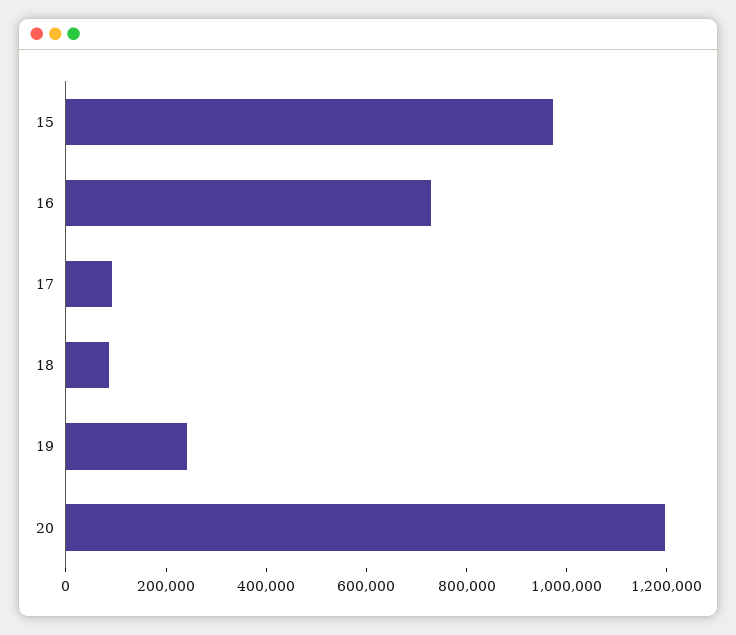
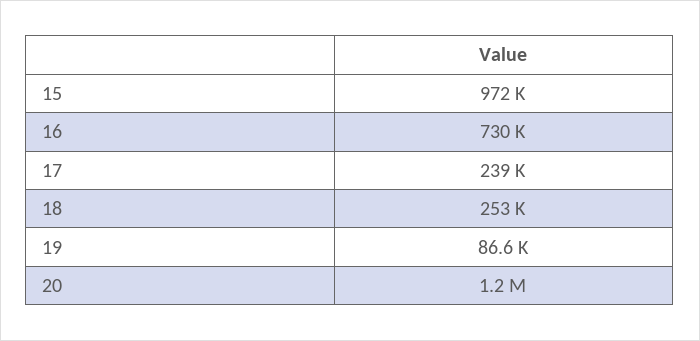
17: 100000 -> 239000
18: 100000 -> 253000
19: 250000 -> 86600

